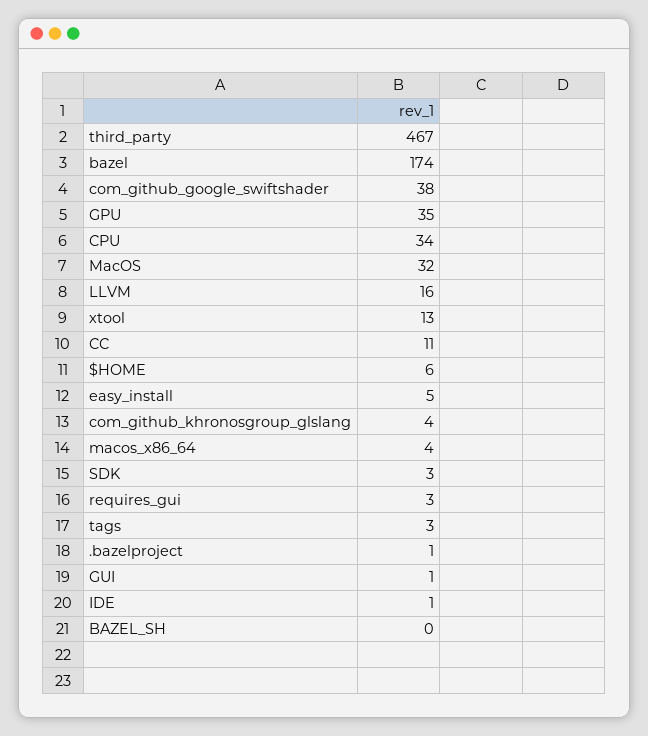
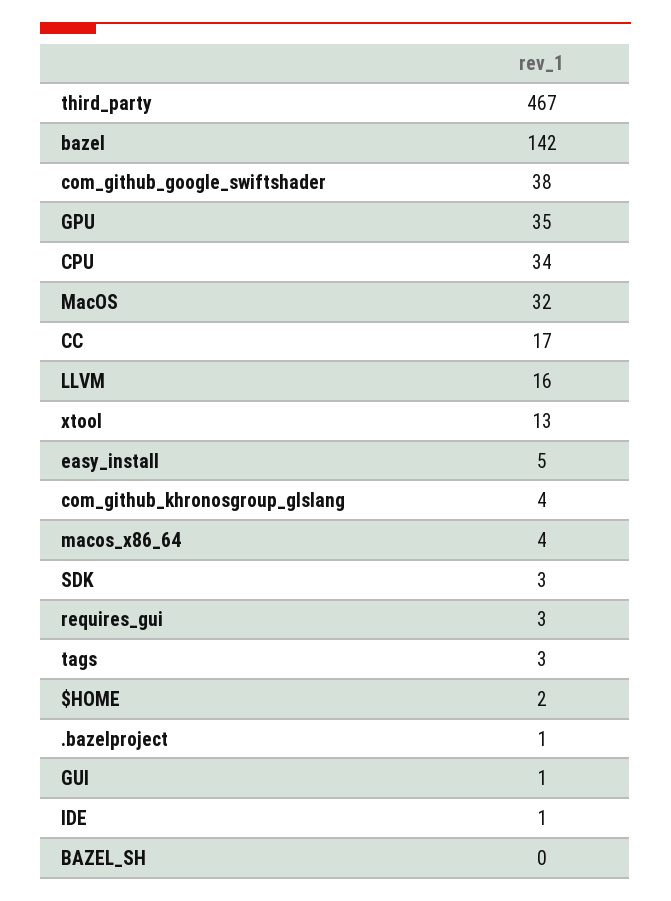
bazel: 174 -> 142
CC: 11 -> 17
$HOME: 6 -> 2

